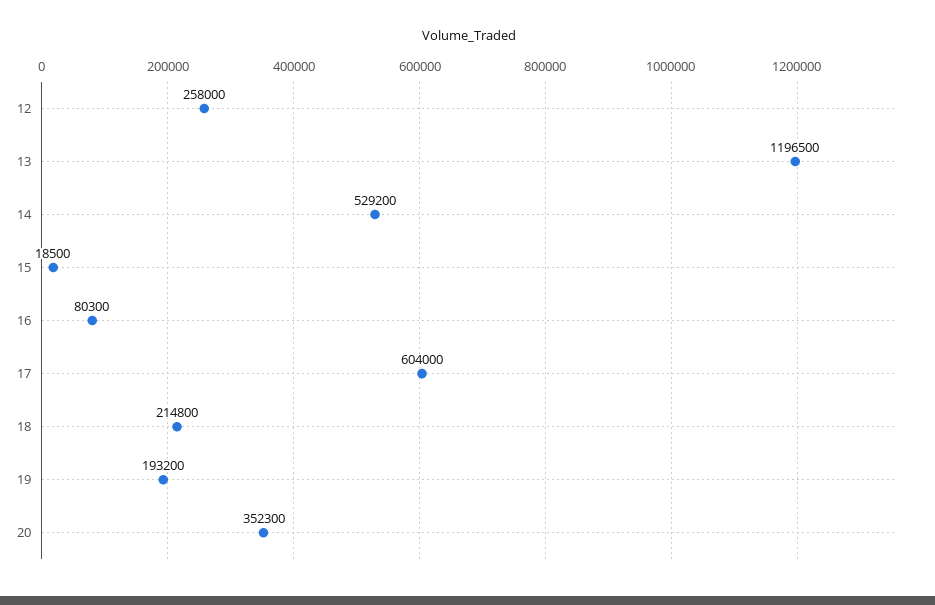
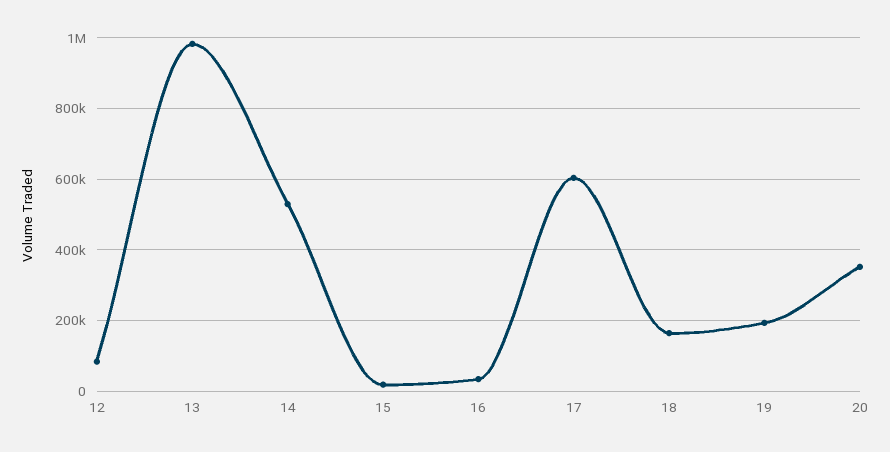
12: 258000 -> 80000
13: 1196500 -> 980000
16: 80300 -> 40000
18: 214800 -> 160000

